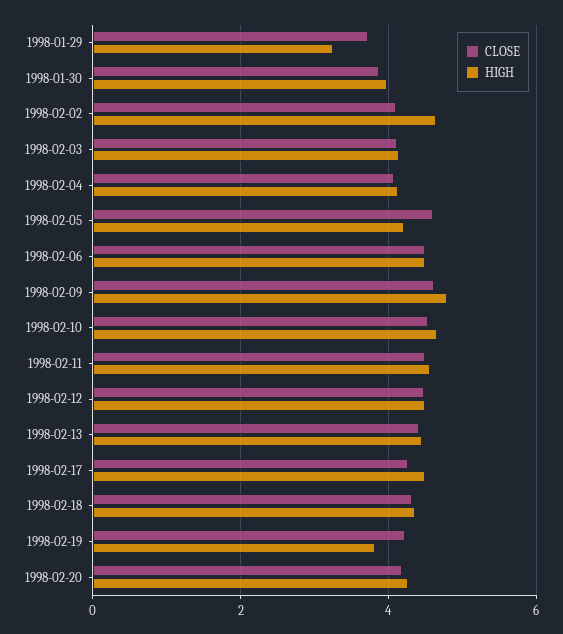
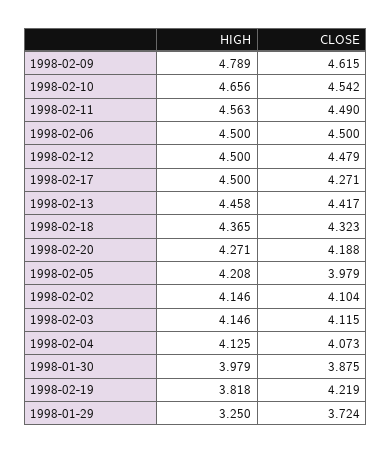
HIGH, 1998-02-02: 4.6 -> 4.146
CLOSE, 1998-02-05: 4.6 -> 3.979

